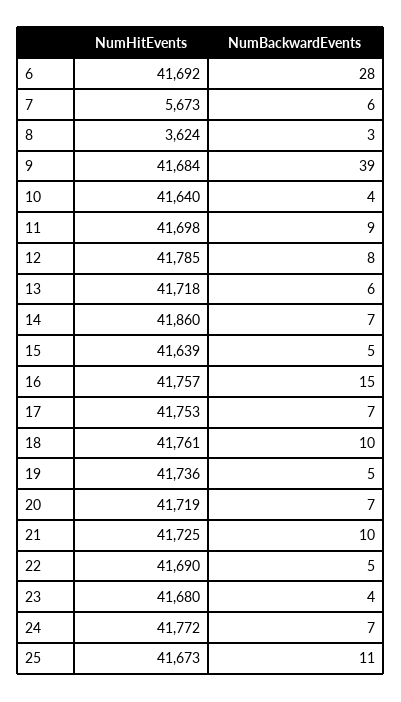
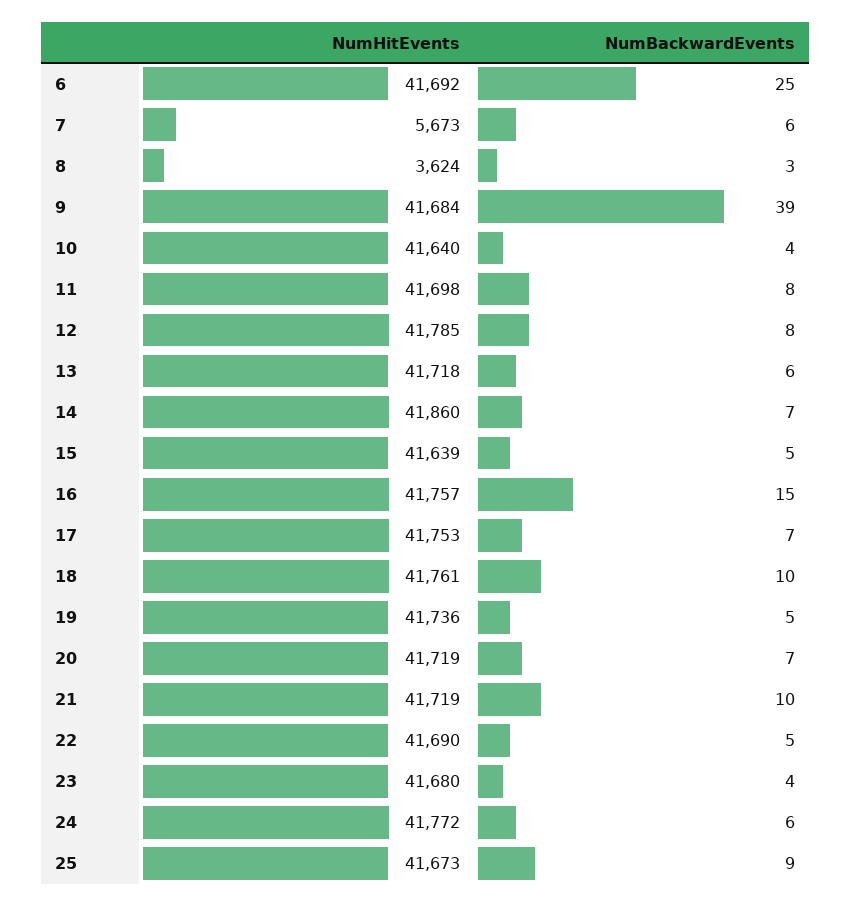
NumBackwardEvents, 6: 28 -> 25
NumBackwardEvents, 11: 9 -> 8
NumHitEvents, 21: 41725 -> 41719
NumBackwardEvents, 24: 7 -> 6
NumBackwardEvents, 25: 11 -> 9

